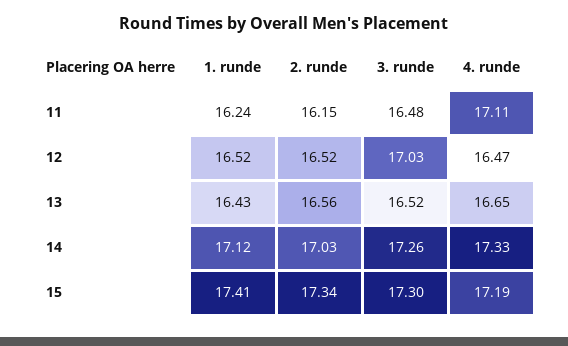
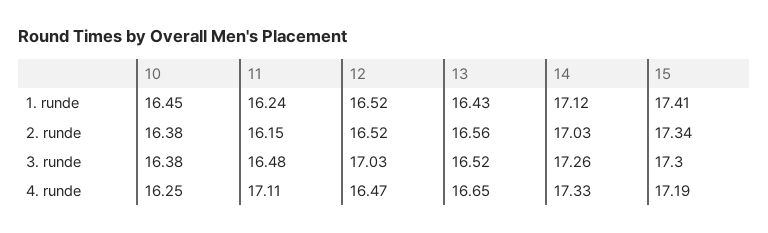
1. runde, 10: none -> 16.45
2. runde, 10: none -> 16.38
3. runde, 10: none -> 16.38
4. runde, 10: none -> 16.25

